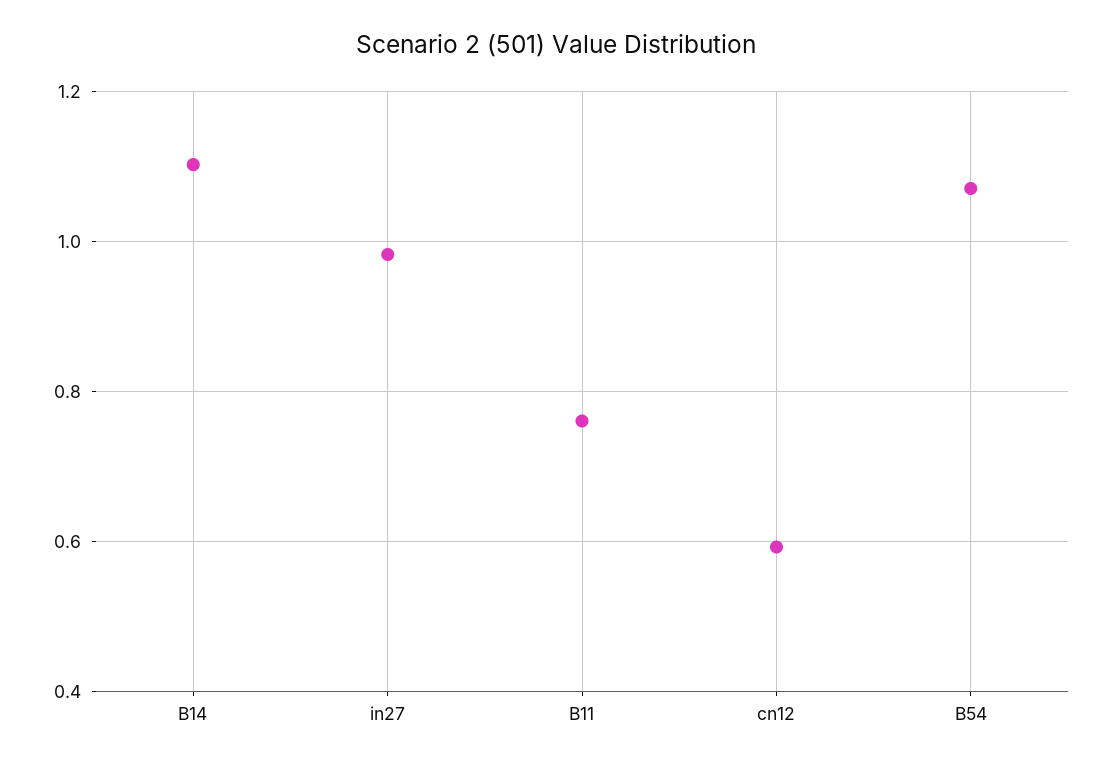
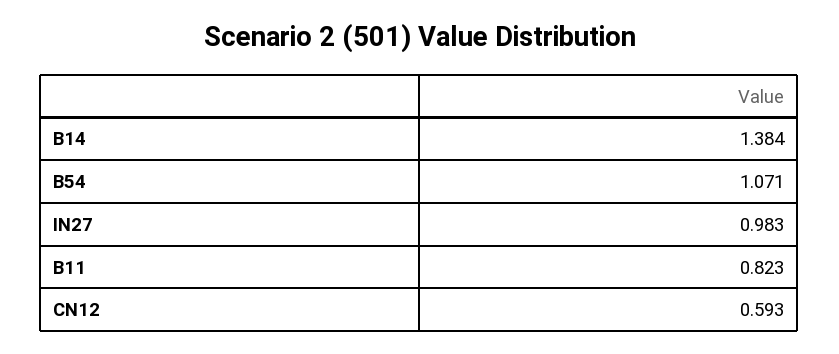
B14: 1.1 -> 1.384
B11: 0.76 -> 0.823

